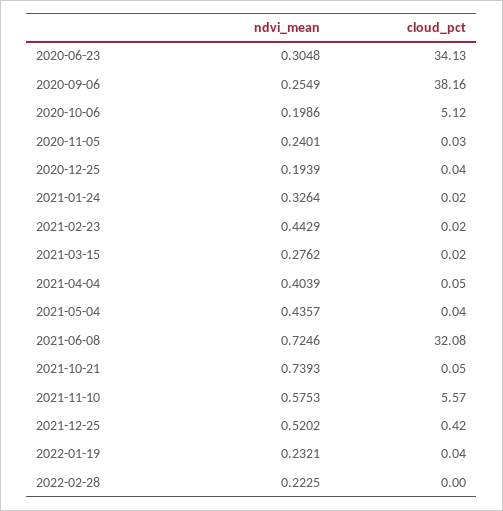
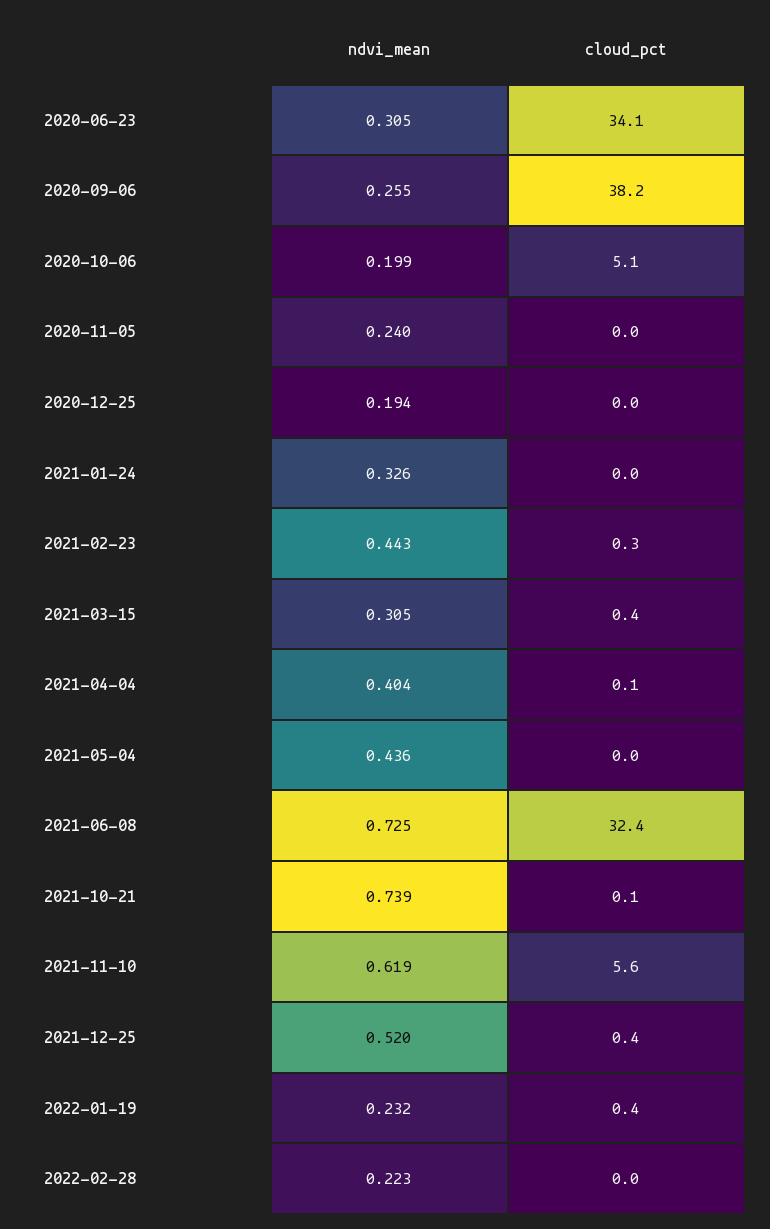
cloud_pct, 2021-02-23: 0.02 -> 0.3
ndvi_mean, 2021-03-15: 0.2762 -> 0.305
cloud_pct, 2021-03-15: 0.02 -> 0.4
cloud_pct, 2021-06-08: 32.08 -> 32.4
ndvi_mean, 2021-11-10: 0.5753 -> 0.619
cloud_pct, 2022-01-19: 0.04 -> 0.4

